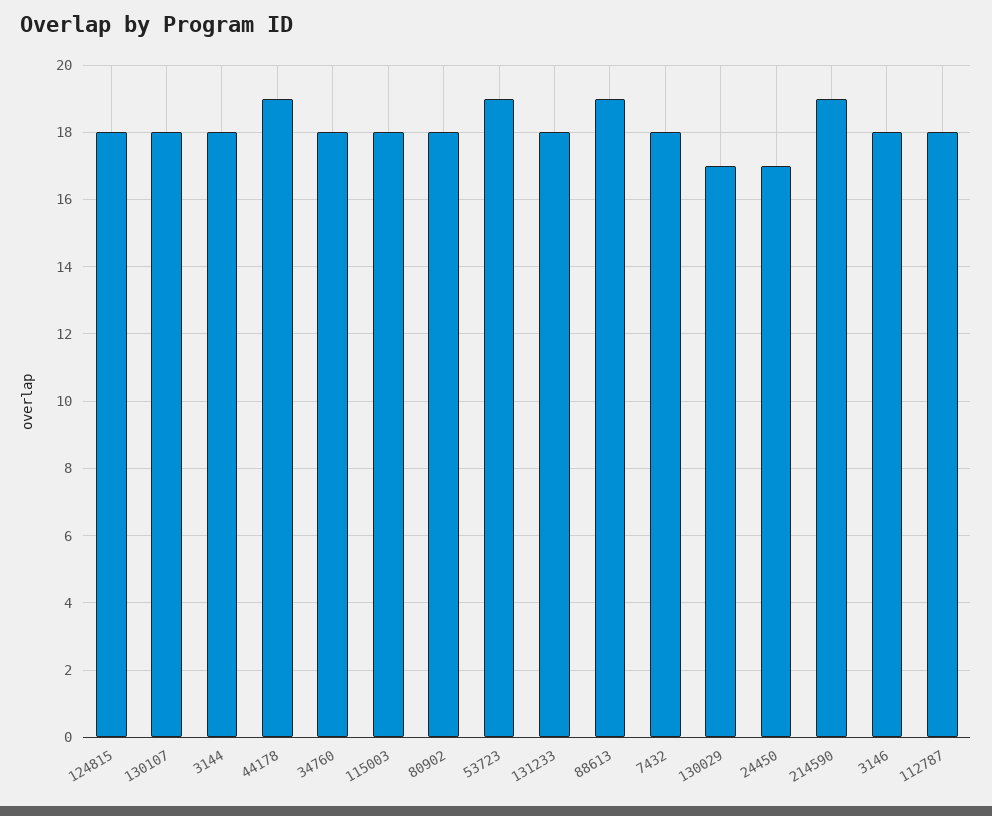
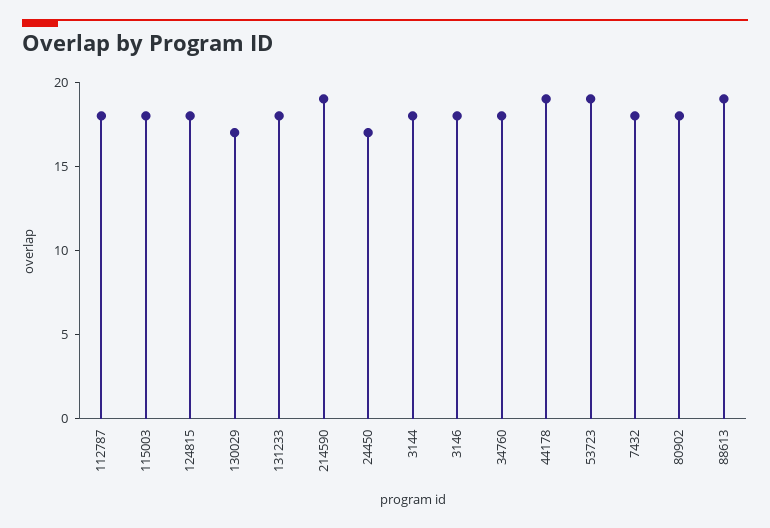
130107: 18 -> none

